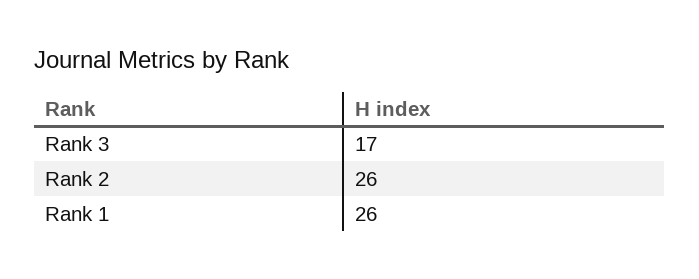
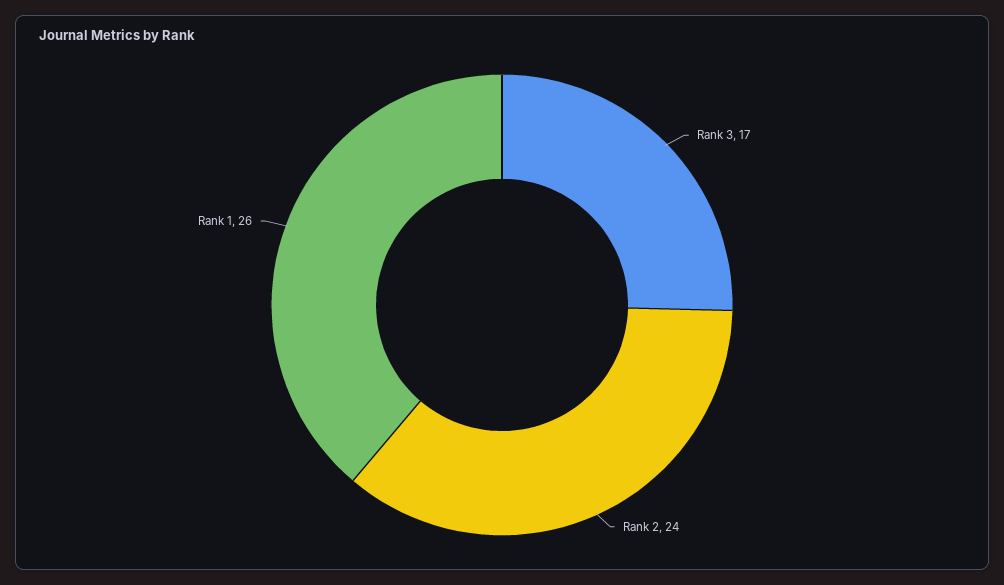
Rank 2: 26 -> 24

